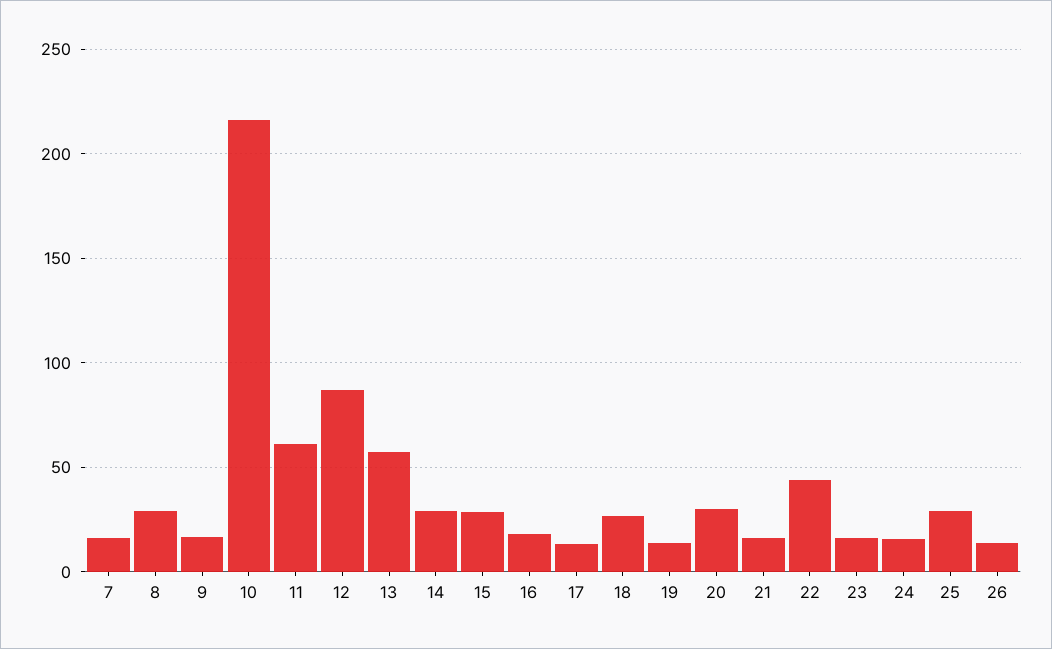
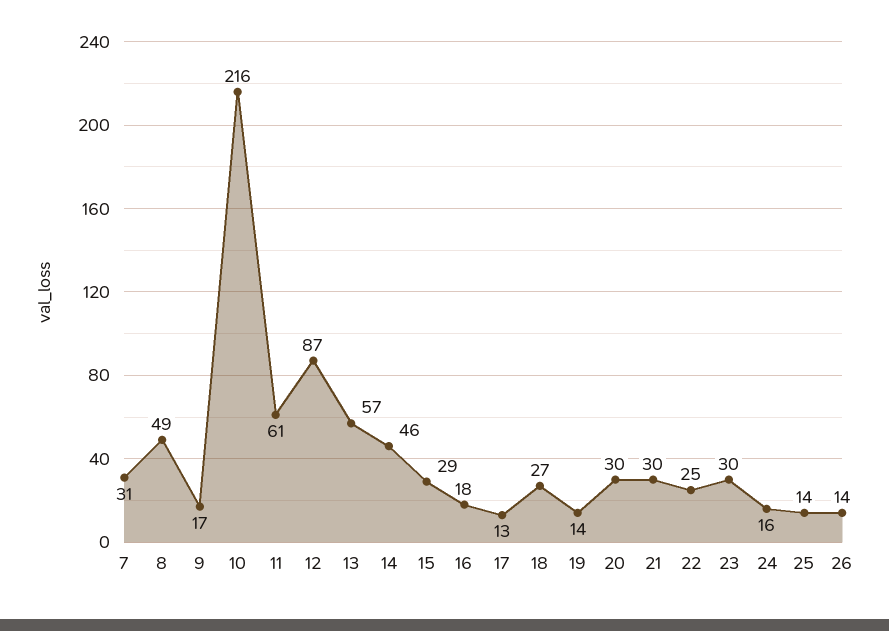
7: 15 -> 31
8: 30 -> 49
14: 30 -> 46
21: 15 -> 30
22: 45 -> 25
23: 15 -> 30
25: 30 -> 14

